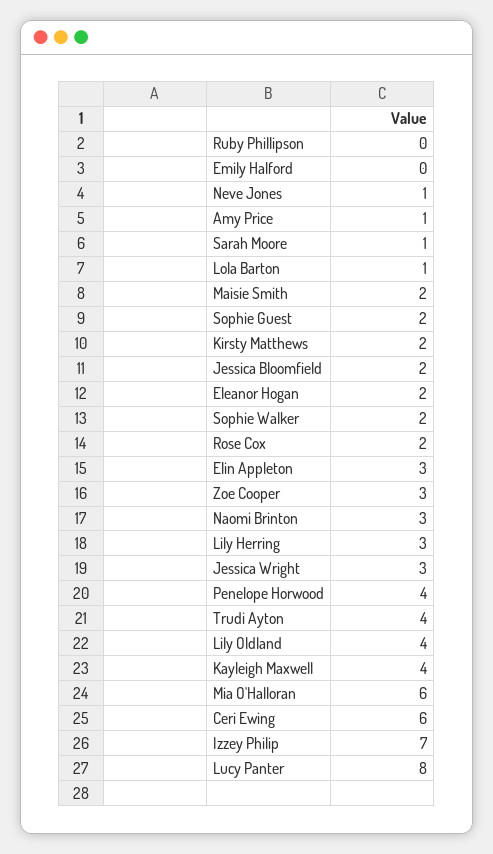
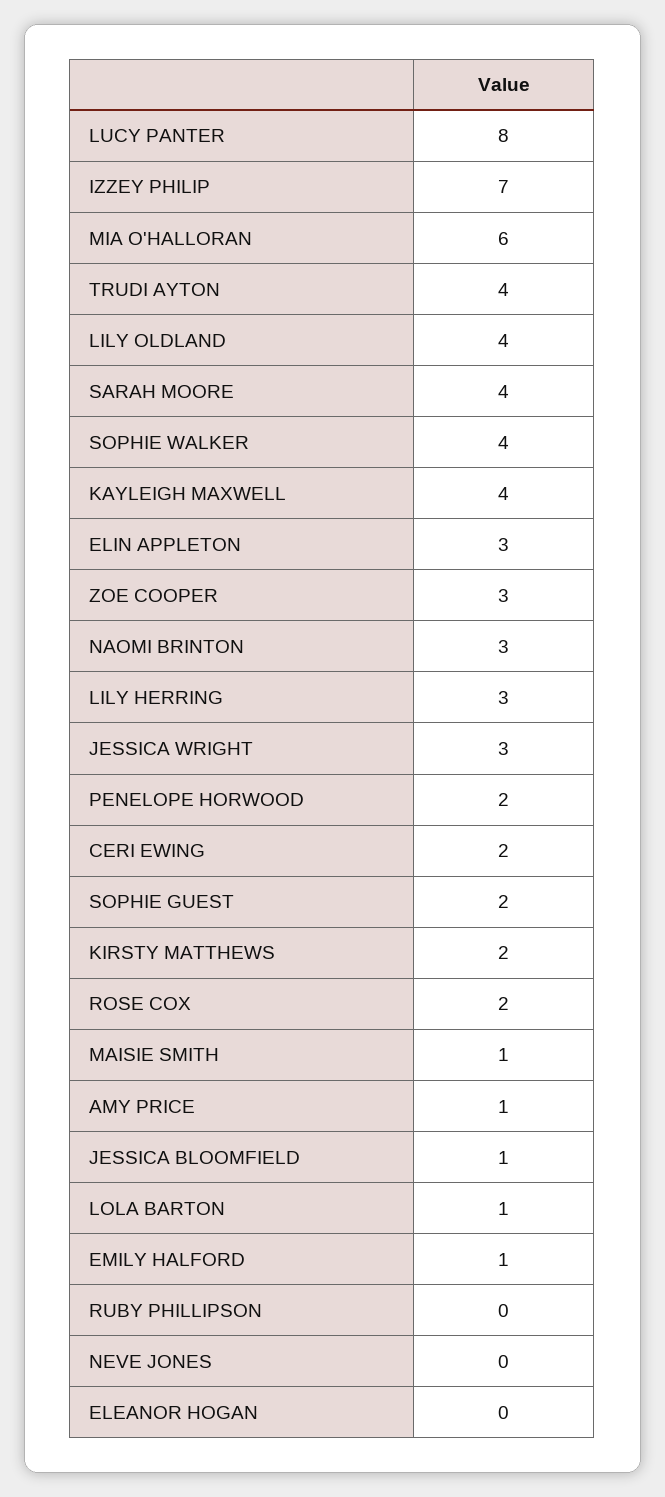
Emily Halford: 0 -> 1
Neve Jones: 1 -> 0
Sarah Moore: 1 -> 4
Maisie Smith: 2 -> 1
Jessica Bloomfield: 2 -> 1
Eleanor Hogan: 2 -> 0
Sophie Walker: 2 -> 4
Penelope Horwood: 4 -> 2
Ceri Ewing: 6 -> 2

